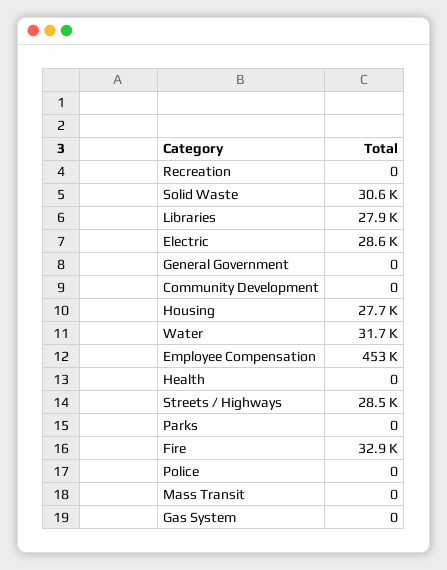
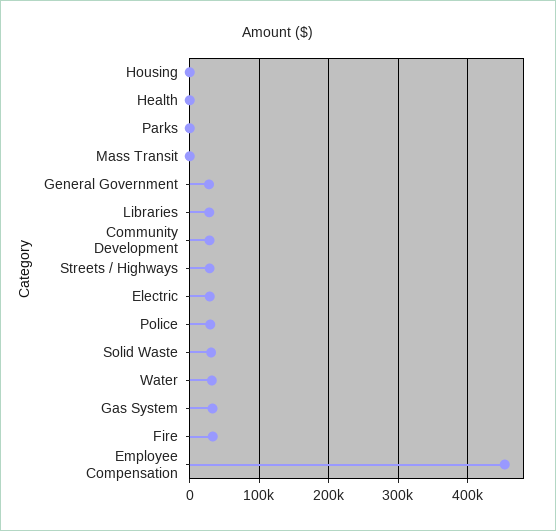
Recreation: 0 -> none
General Government: 0 -> 30000
Community Development: 0 -> 30000
Housing: 27700 -> 0
Police: 0 -> 30000
Gas System: 0 -> 30000

